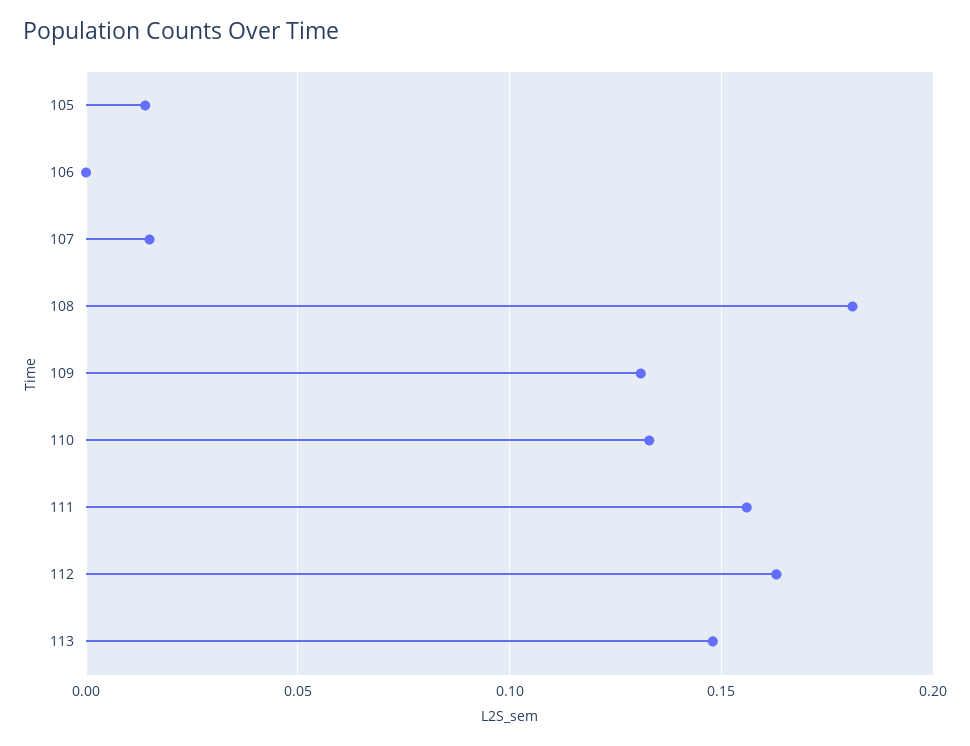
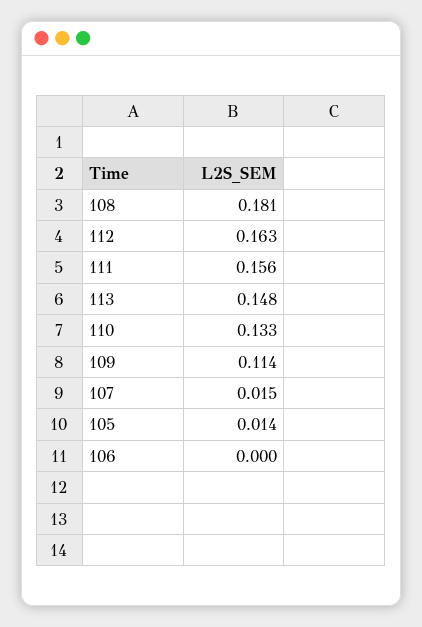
109: 0.13 -> 0.114

